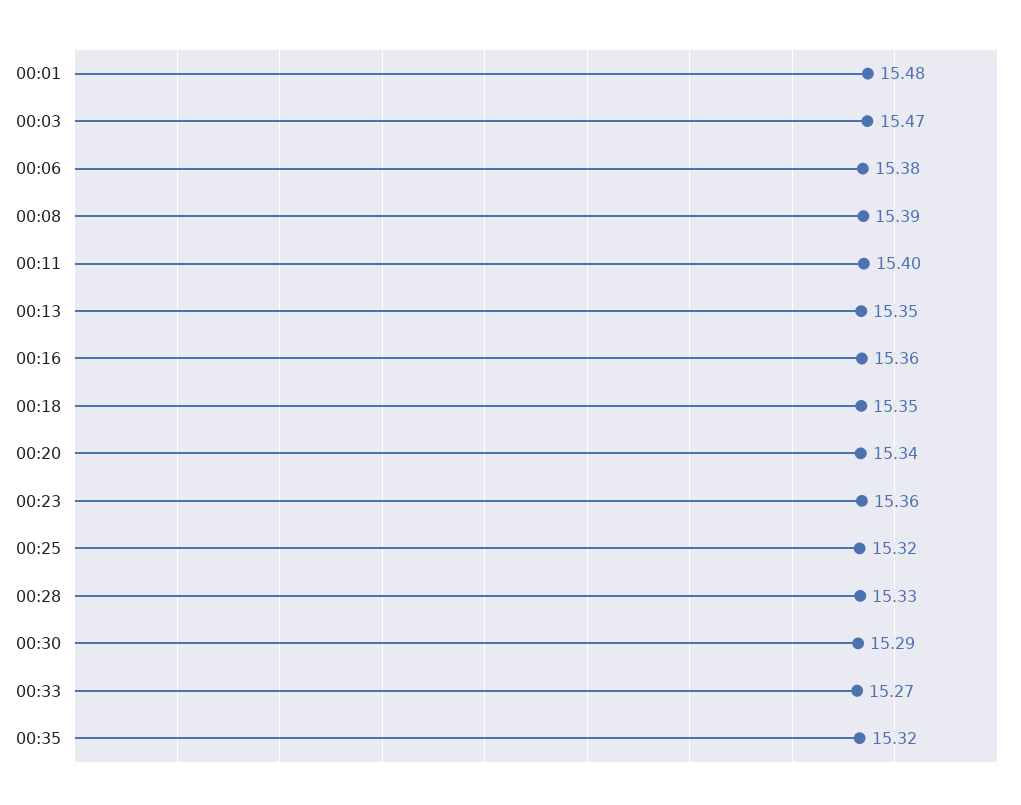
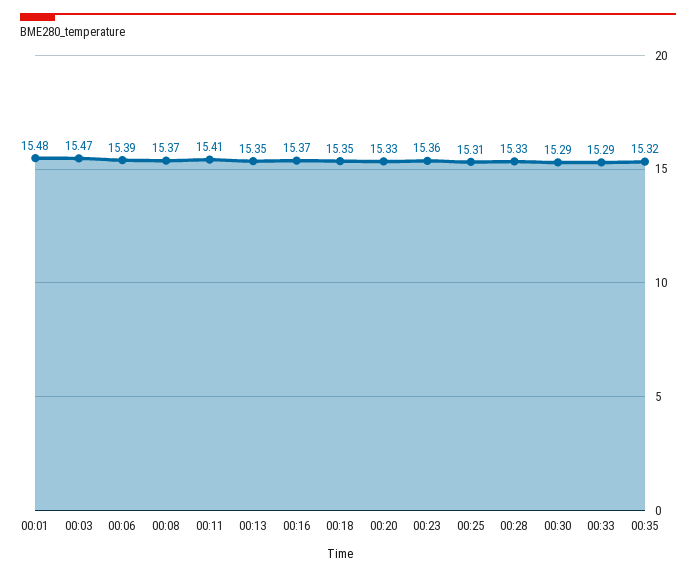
00:06: 15.38 -> 15.39
00:08: 15.39 -> 15.37
00:11: 15.4 -> 15.41
00:16: 15.36 -> 15.37
00:20: 15.34 -> 15.33
00:25: 15.32 -> 15.31
00:33: 15.27 -> 15.29

